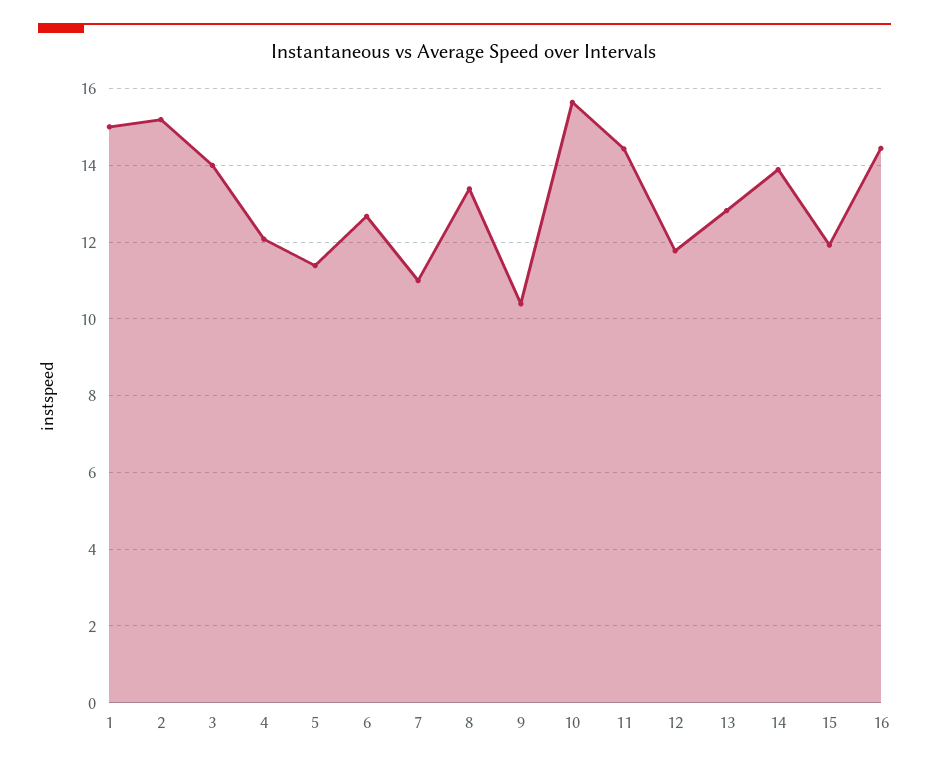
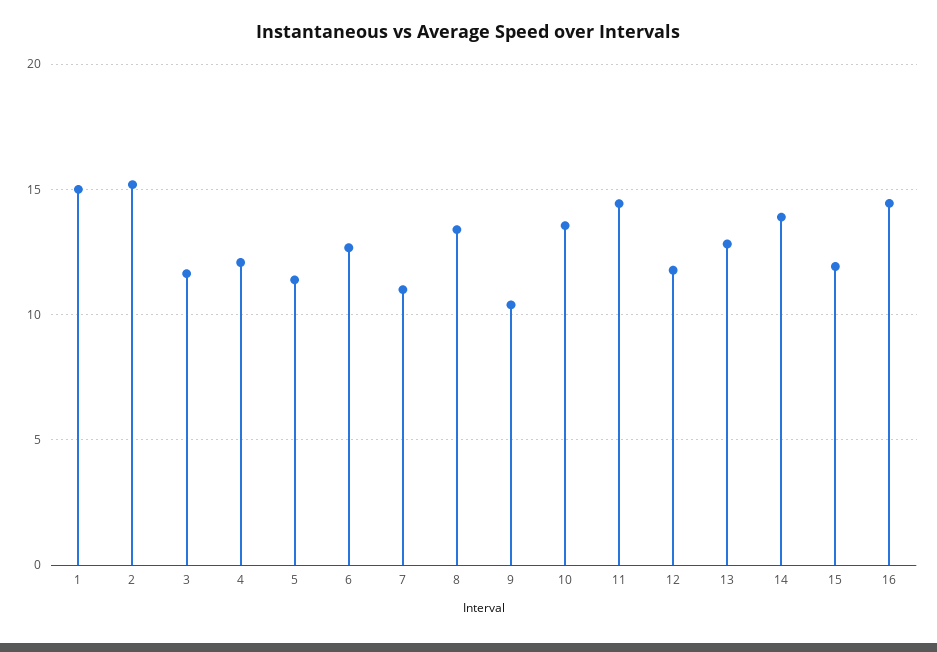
3: 14 -> 11.5
10: 15.6 -> 13.5

